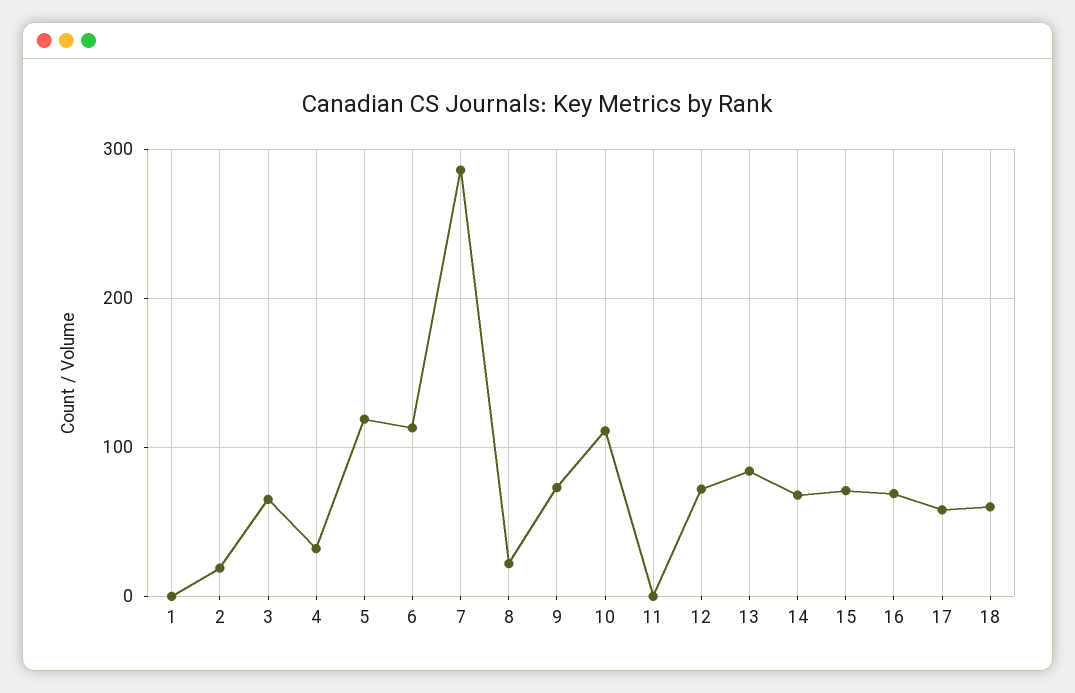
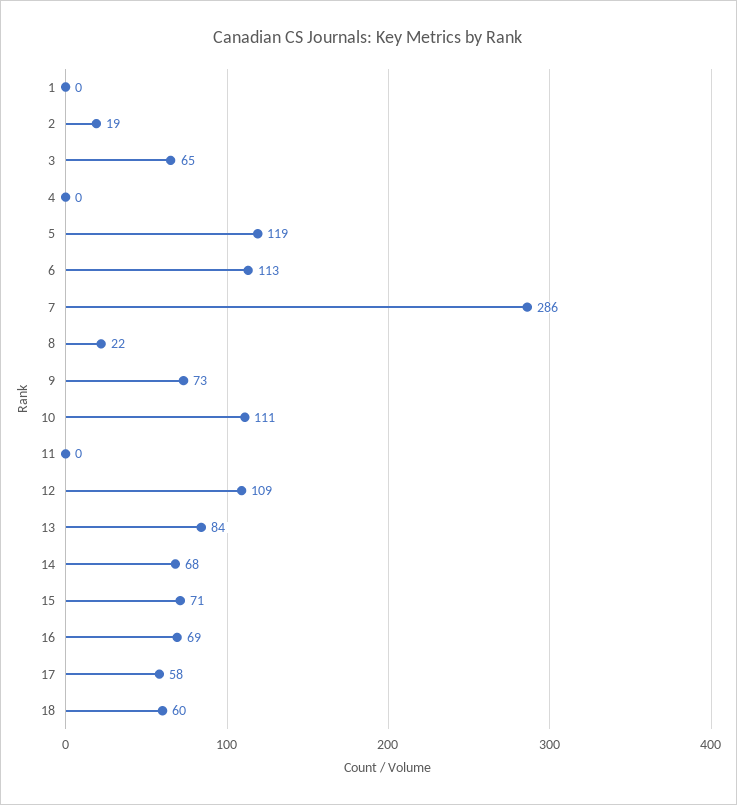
4: 30 -> 0
12: 70 -> 109

